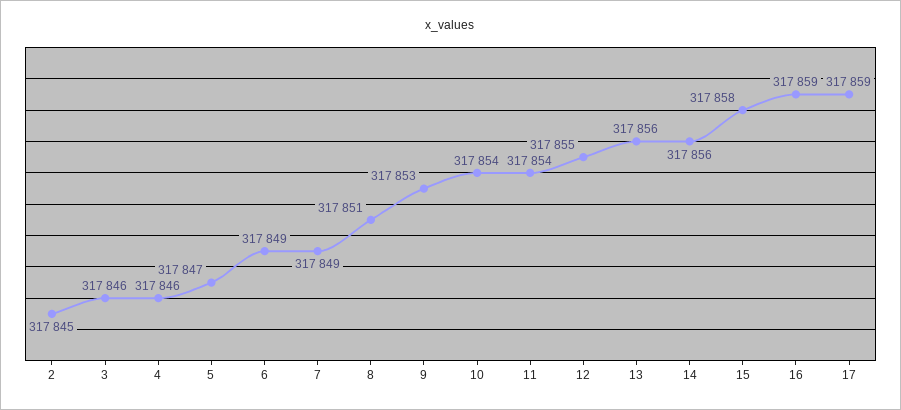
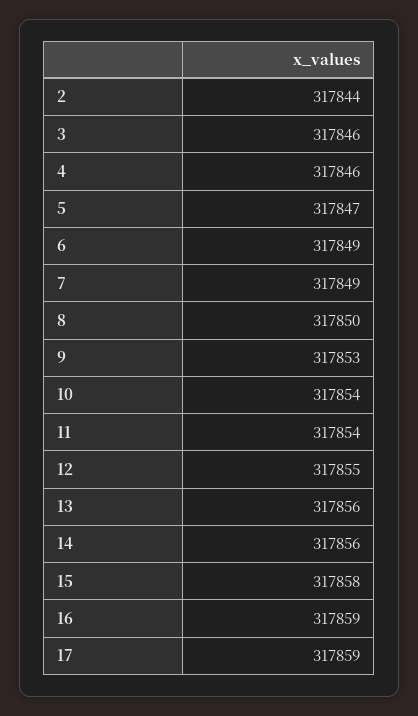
2: 317845 -> 317844
8: 317851 -> 317850

